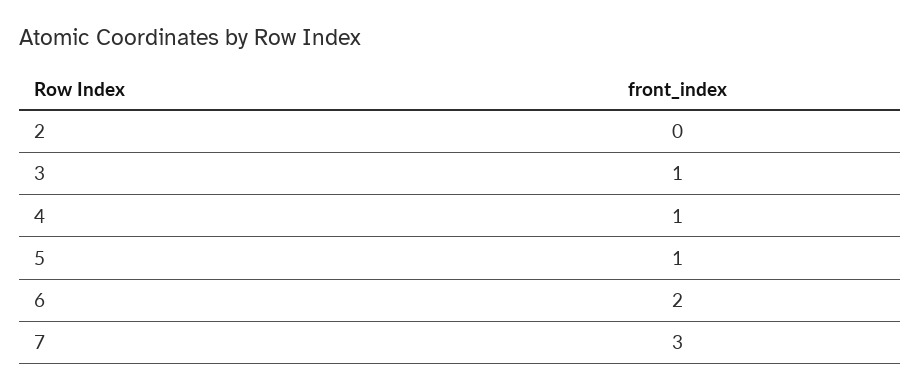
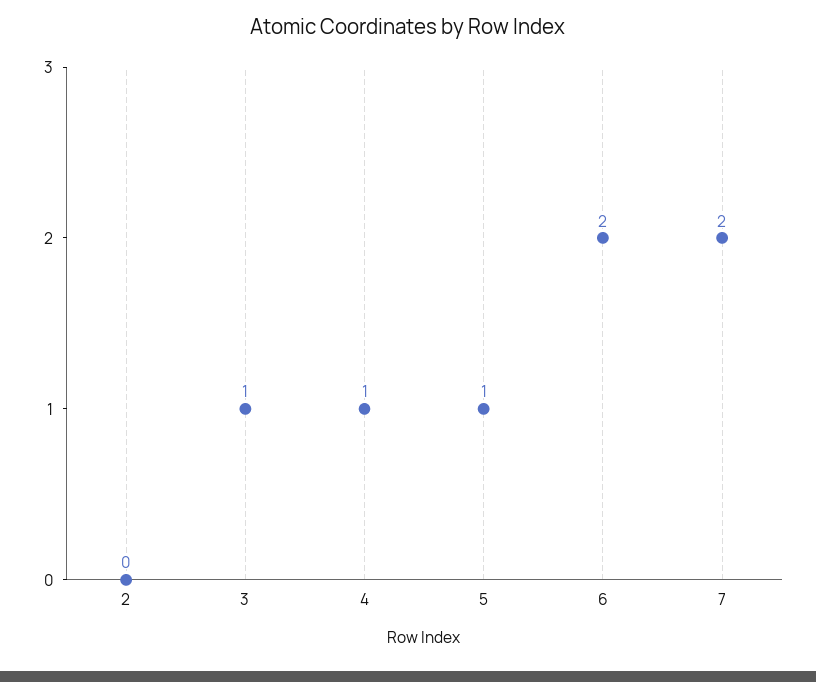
7: 3 -> 2

